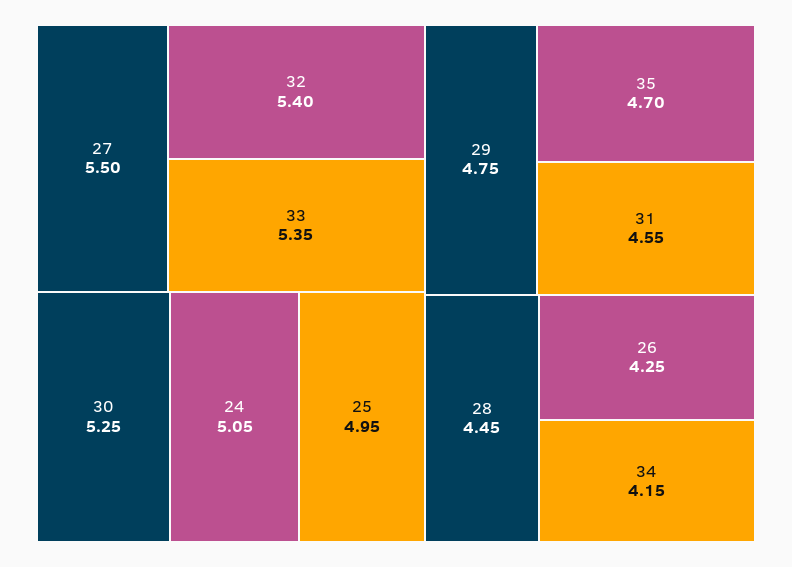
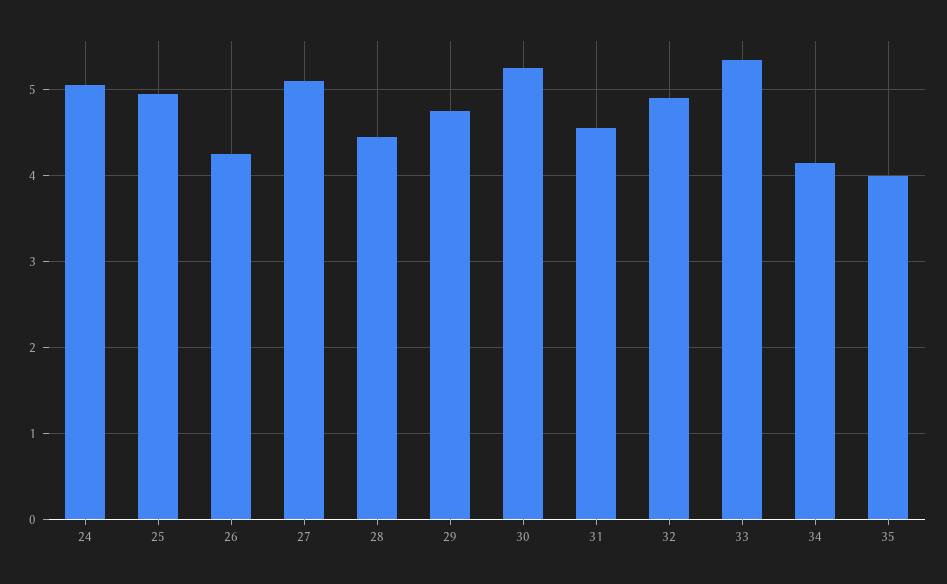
27: 5.5 -> 5.1
32: 5.4 -> 4.9
35: 4.7 -> 4

